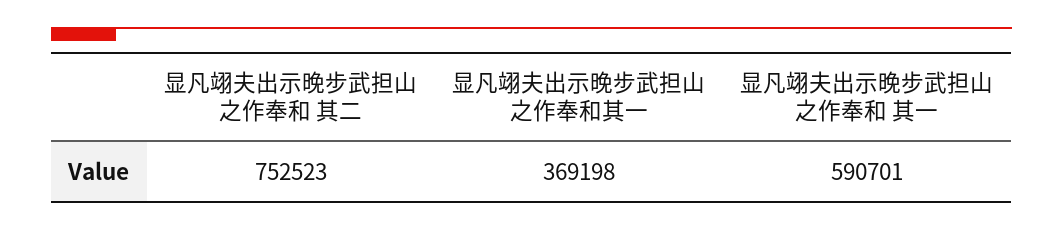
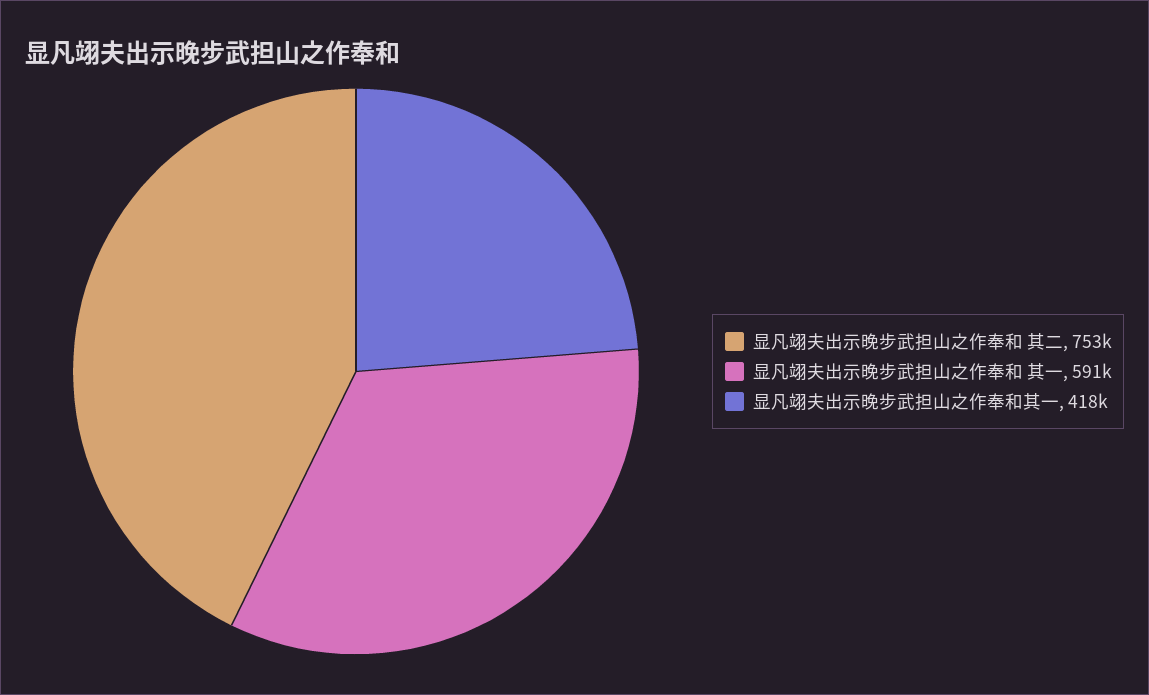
显凡翊夫出示晚步武担山之作奉和其一: 369198 -> 418000

